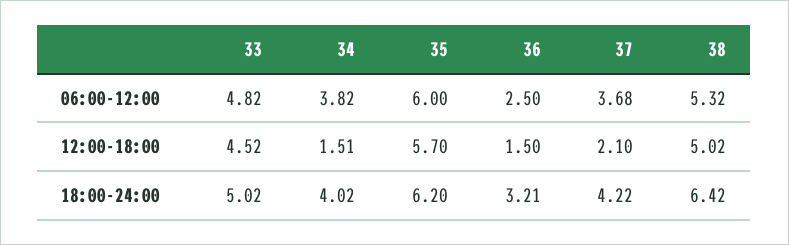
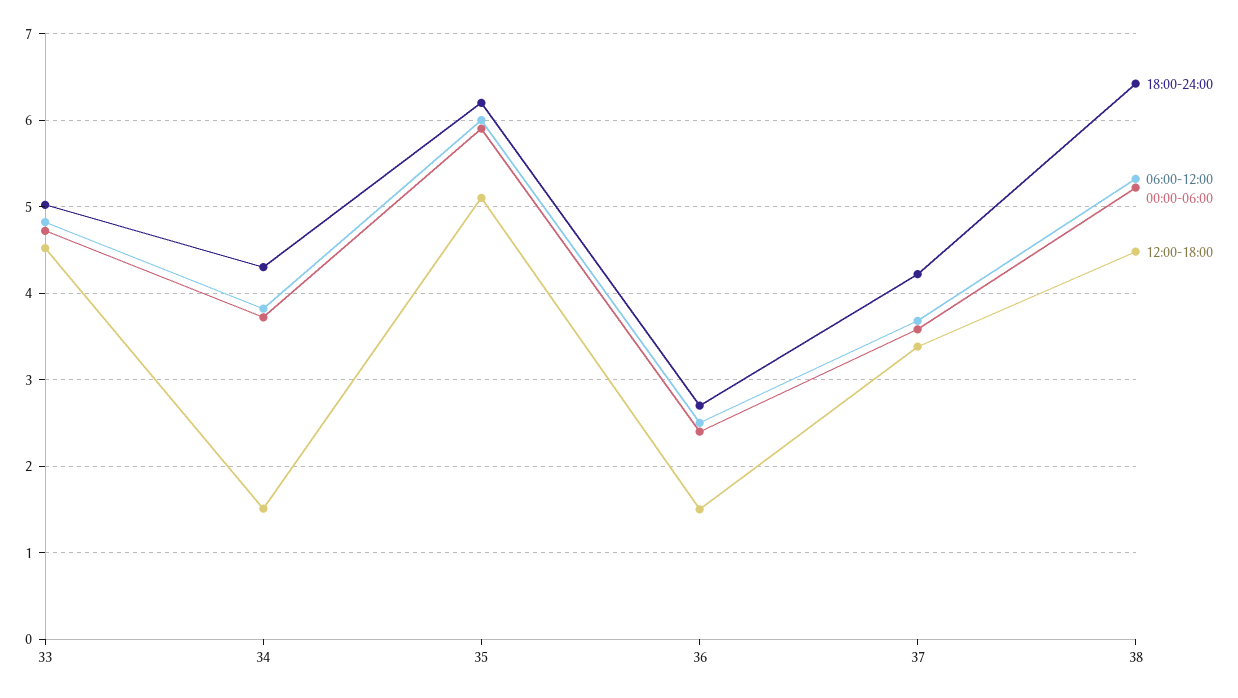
12:00-18:00, 35: 5.7 -> 5.1
12:00-18:00, 37: 2.1 -> 3.4
12:00-18:00, 38: 5.02 -> 4.5
18:00-24:00, 34: 4.02 -> 4.3
18:00-24:00, 36: 3.21 -> 2.7
00:00-06:00, 33: none -> 4.7
00:00-06:00, 34: none -> 3.7
00:00-06:00, 35: none -> 5.9
00:00-06:00, 36: none -> 2.4
00:00-06:00, 37: none -> 3.6
00:00-06:00, 38: none -> 5.2

